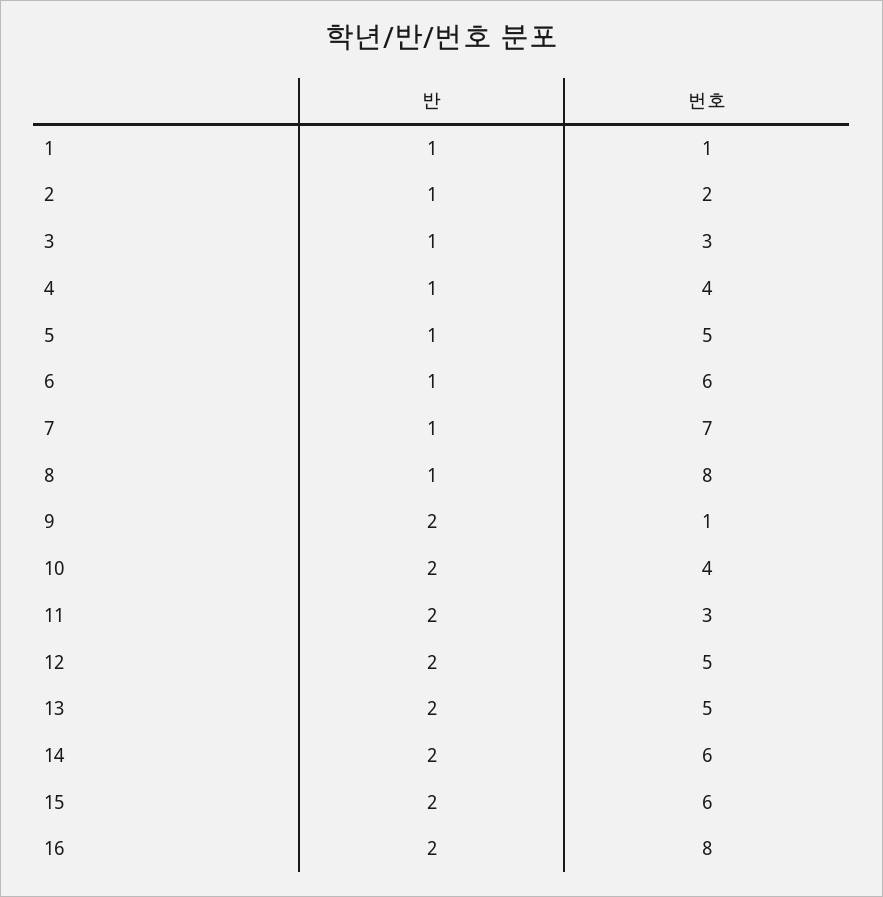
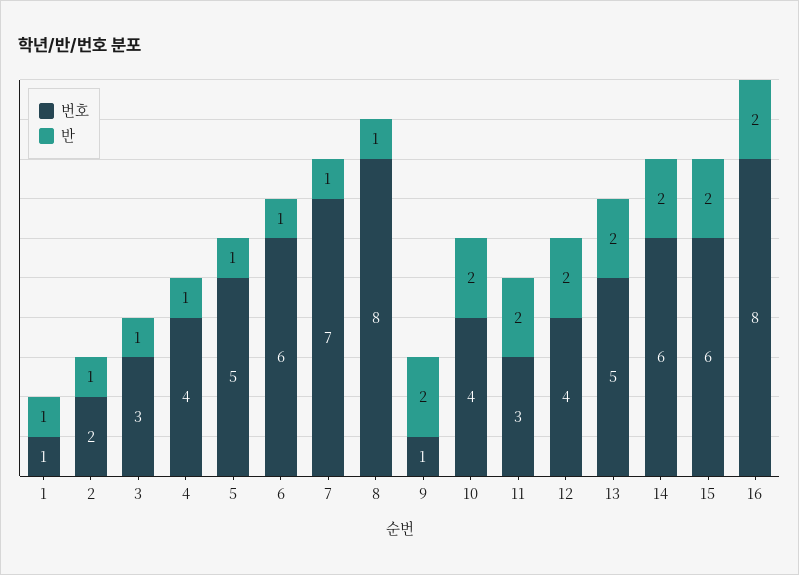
번호, 12: 5 -> 4

